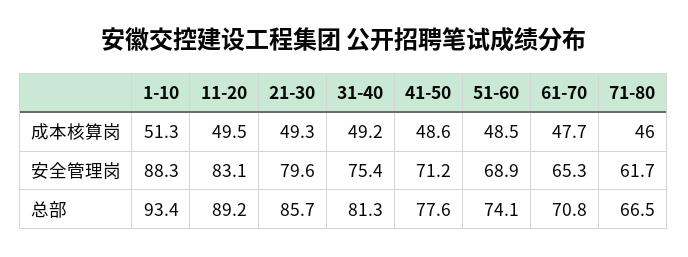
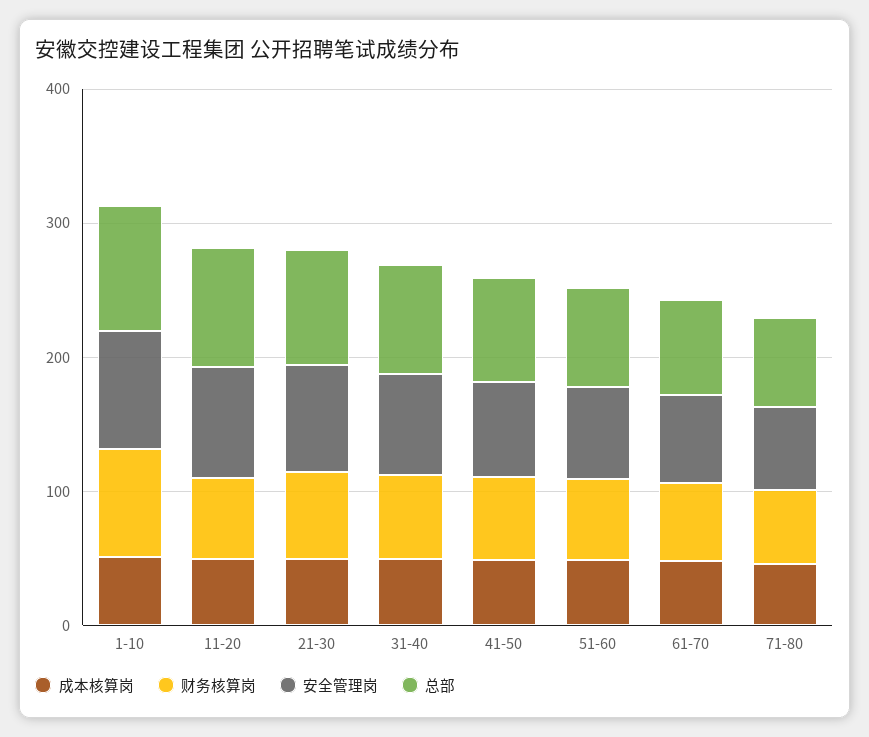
财务核算岗, 1-10: none -> 80
财务核算岗, 11-20: none -> 60
财务核算岗, 21-30: none -> 60
财务核算岗, 31-40: none -> 60
财务核算岗, 41-50: none -> 60
财务核算岗, 51-60: none -> 60
财务核算岗, 61-70: none -> 60
财务核算岗, 71-80: none -> 60

